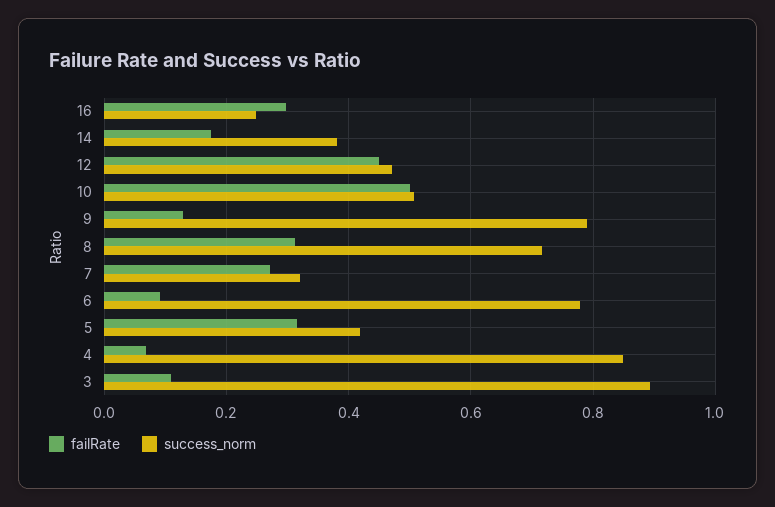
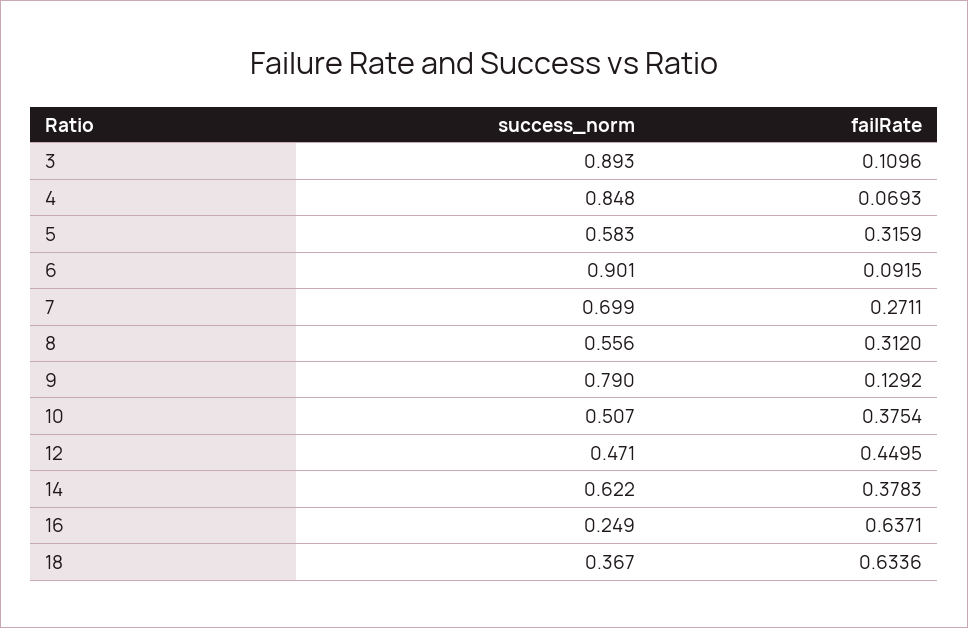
failRate, 16: 0.3 -> 0.6371
failRate, 14: 0.18 -> 0.3783
success_norm, 14: 0.38 -> 0.622
failRate, 10: 0.5 -> 0.3754
success_norm, 8: 0.72 -> 0.556
success_norm, 7: 0.32 -> 0.699
success_norm, 6: 0.78 -> 0.901
success_norm, 5: 0.42 -> 0.583
success_norm, 18: none -> 0.367
failRate, 18: none -> 0.6336

